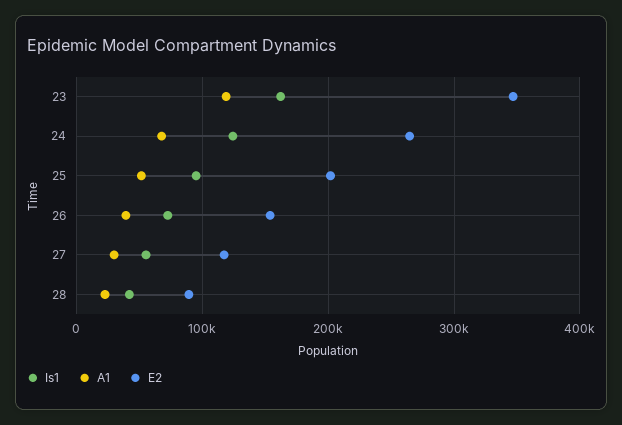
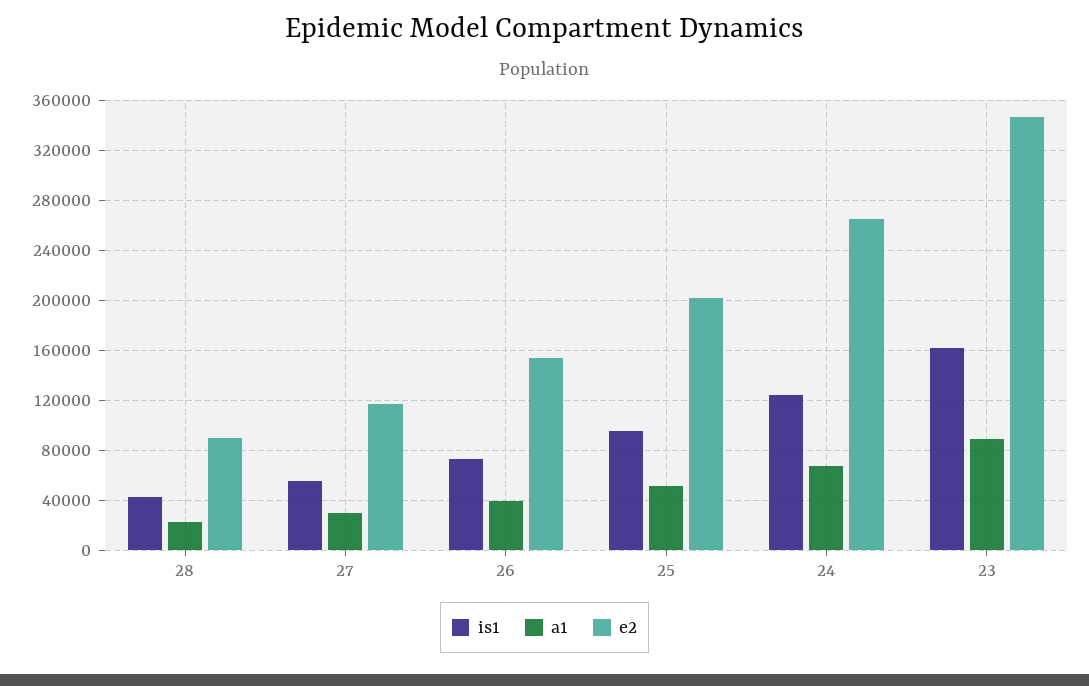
A1, 23: 120000 -> 90000

